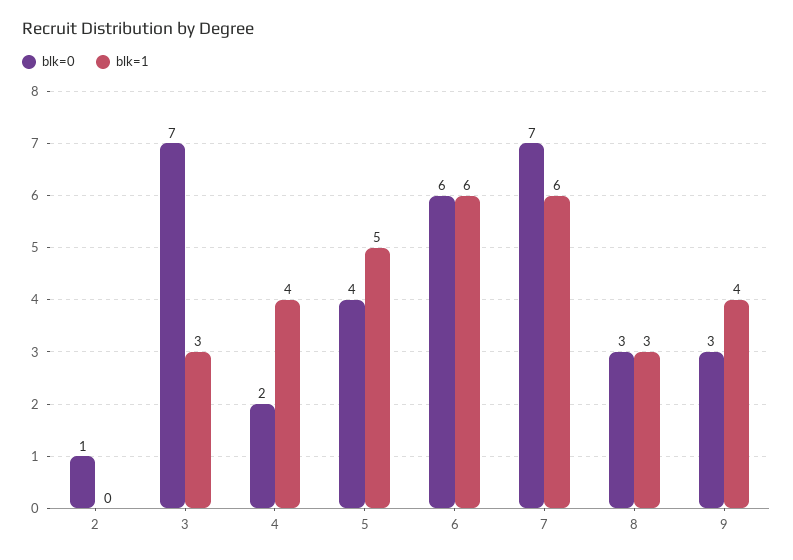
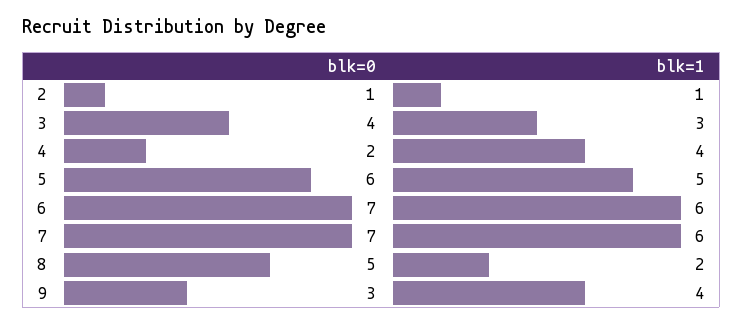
blk=1, 2: 0 -> 1
blk=0, 3: 7 -> 4
blk=0, 5: 4 -> 6
blk=0, 6: 6 -> 7
blk=0, 8: 3 -> 5
blk=1, 8: 3 -> 2

